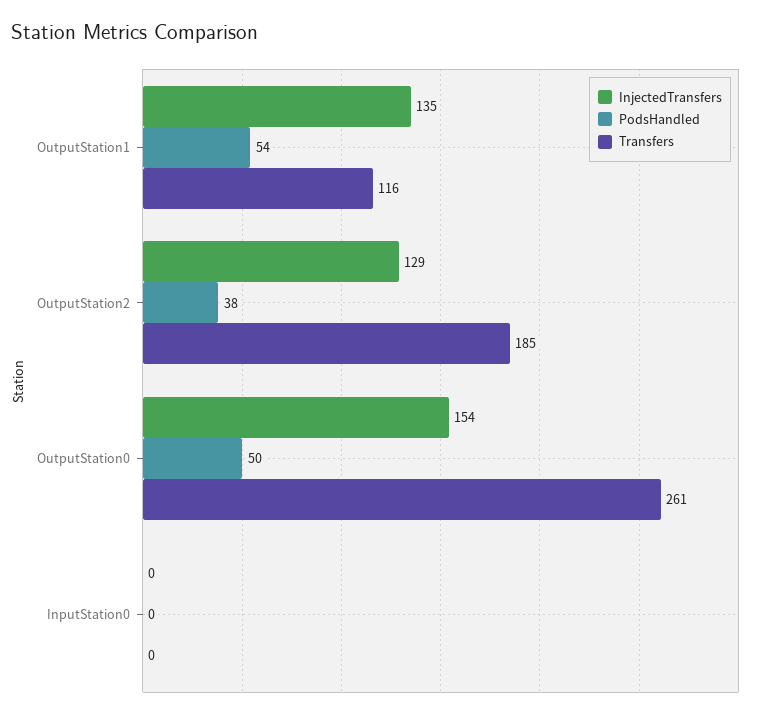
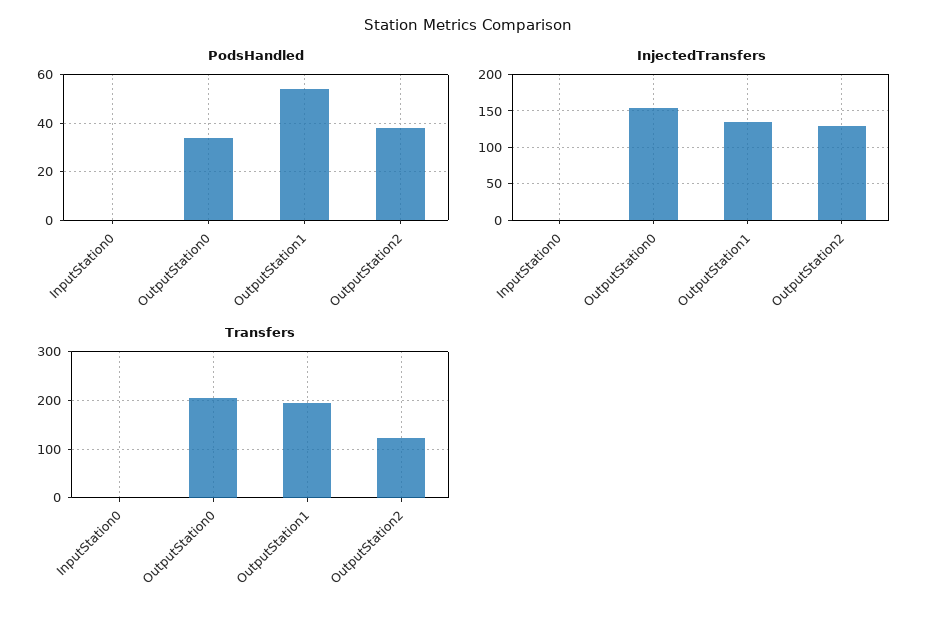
Transfers, OutputStation1: 116 -> 200
Transfers, OutputStation2: 185 -> 120
PodsHandled, OutputStation0: 50 -> 35
Transfers, OutputStation0: 261 -> 200

